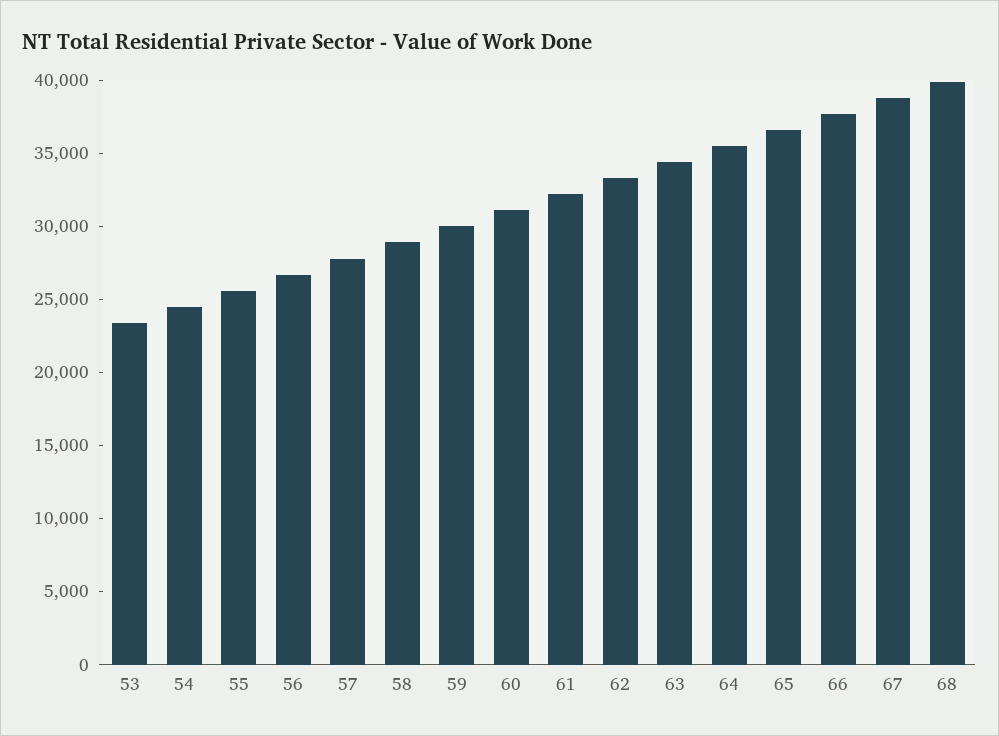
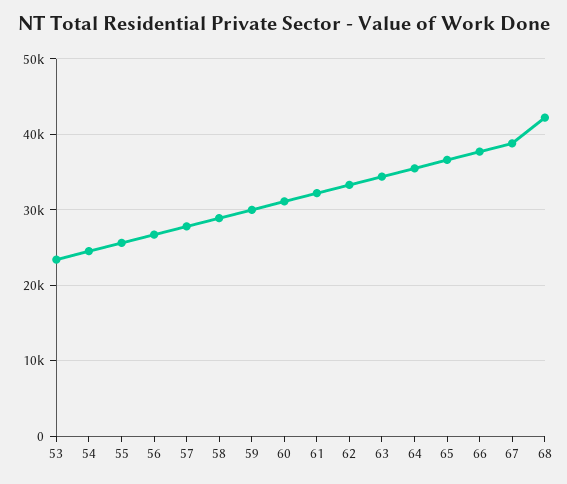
68: 40000 -> 42000

